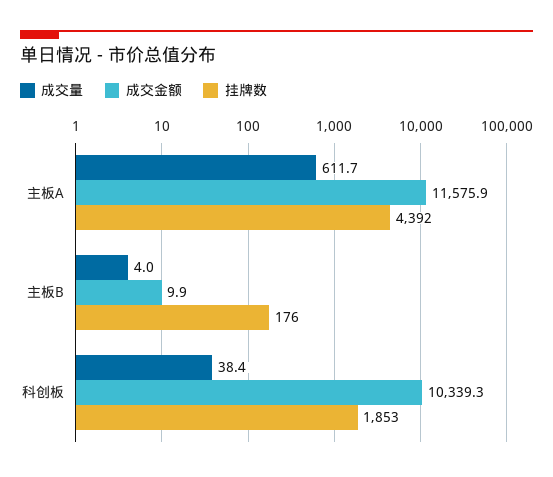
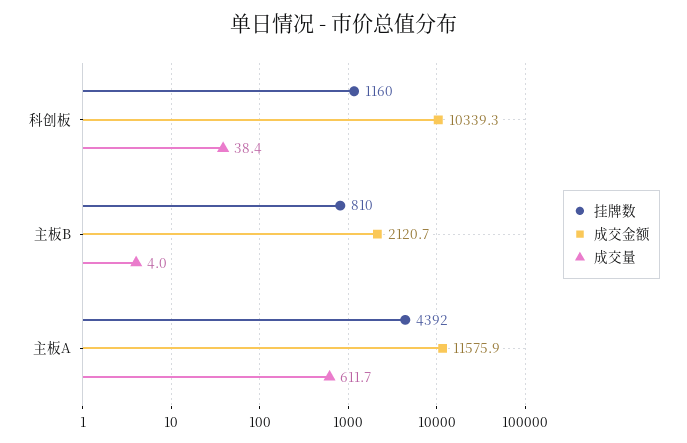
成交金额, 主板B: 9.9 -> 2120.7
挂牌数, 主板B: 176 -> 810
挂牌数, 科创板: 1853 -> 1160

